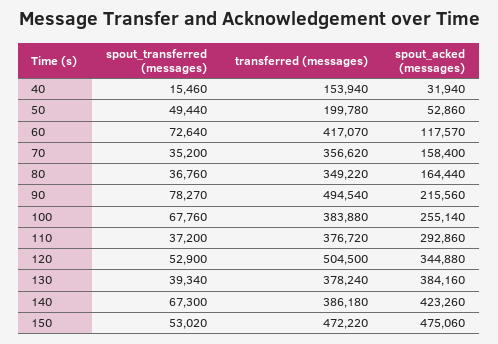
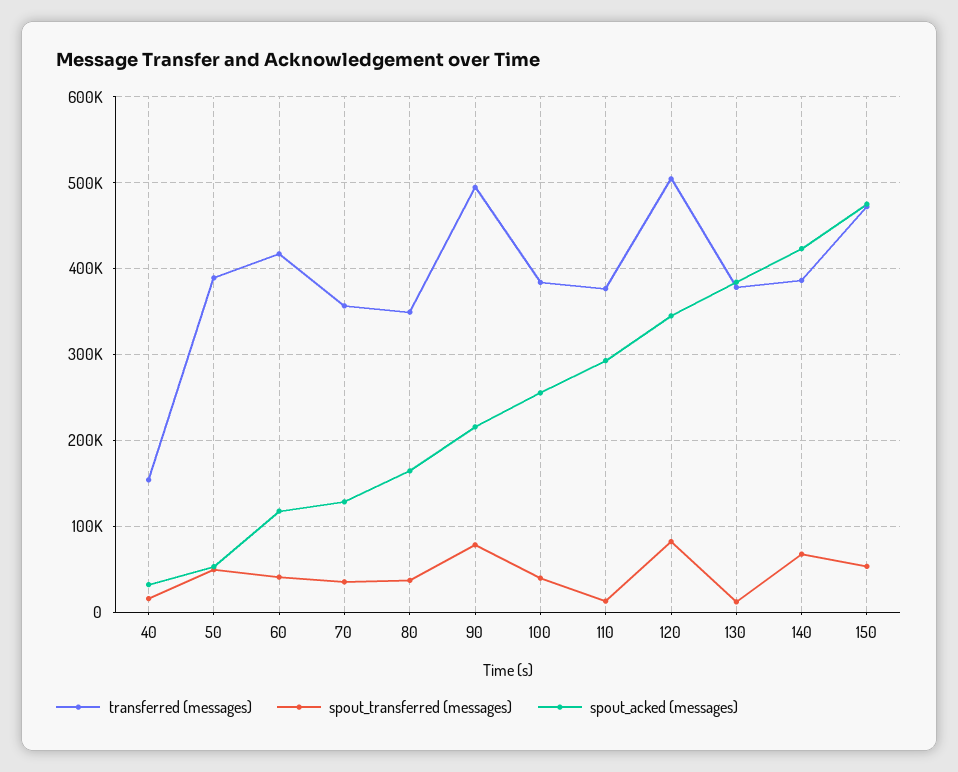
transferred (messages), 50: 199780 -> 390000
spout_transferred (messages), 60: 72640 -> 40000
spout_acked (messages), 70: 158400 -> 130000
spout_transferred (messages), 100: 67760 -> 40000
spout_transferred (messages), 110: 37200 -> 10000
spout_transferred (messages), 120: 52900 -> 80000
spout_transferred (messages), 130: 39340 -> 10000

